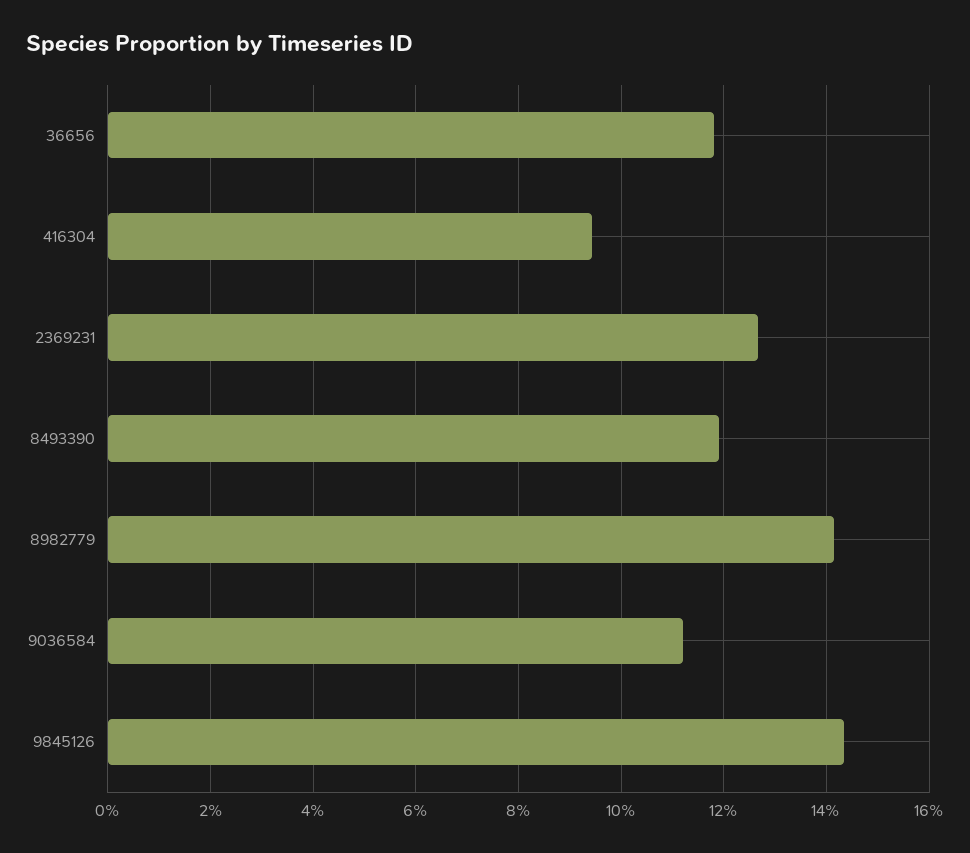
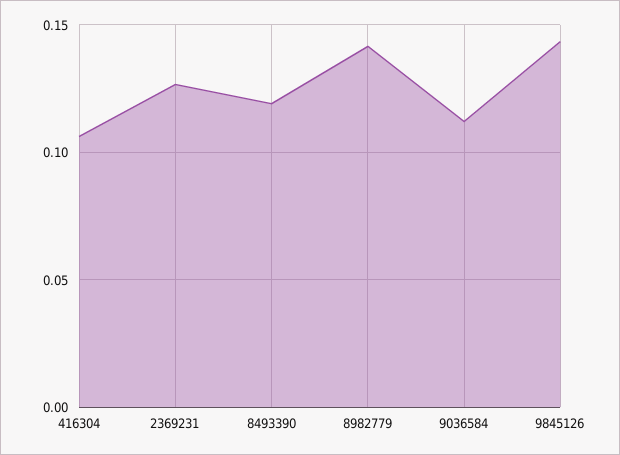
36656: 0.118 -> none
416304: 0.094 -> 0.105

